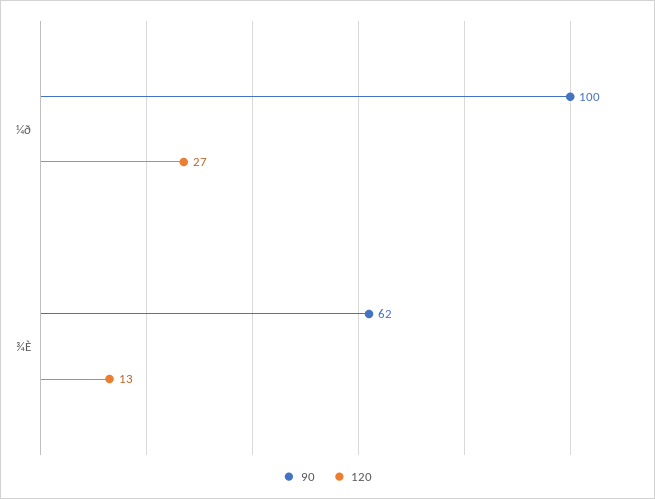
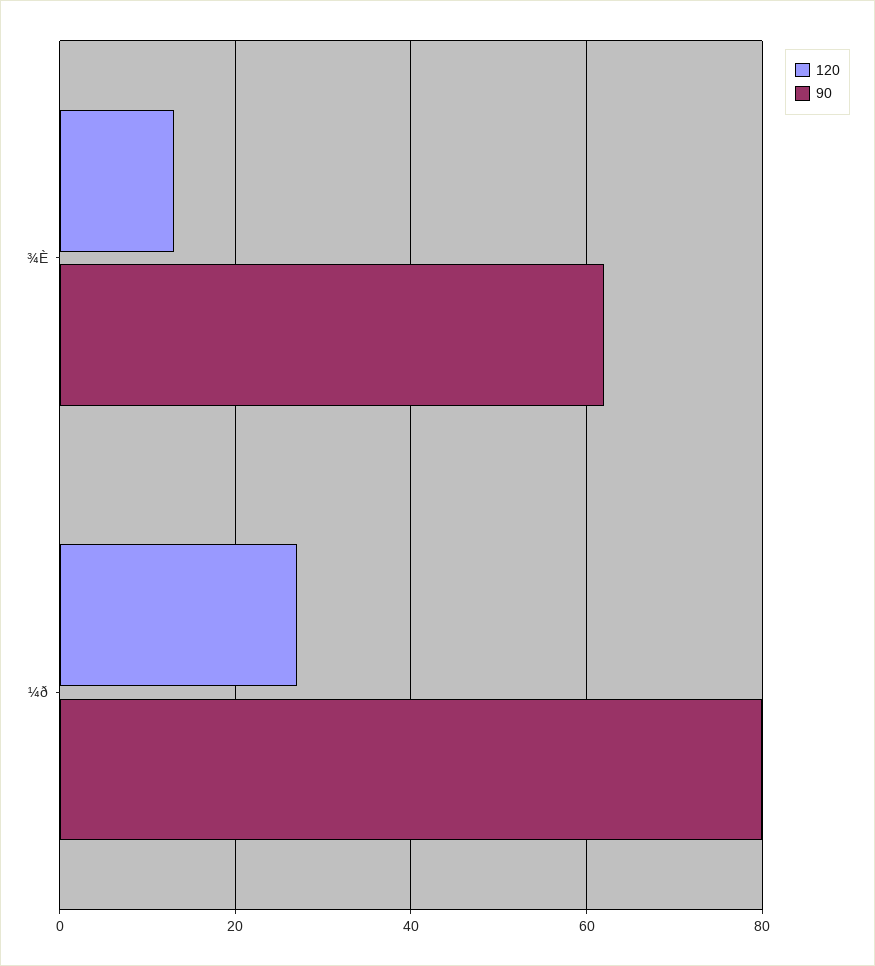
90, ¼ð: 100 -> 80

